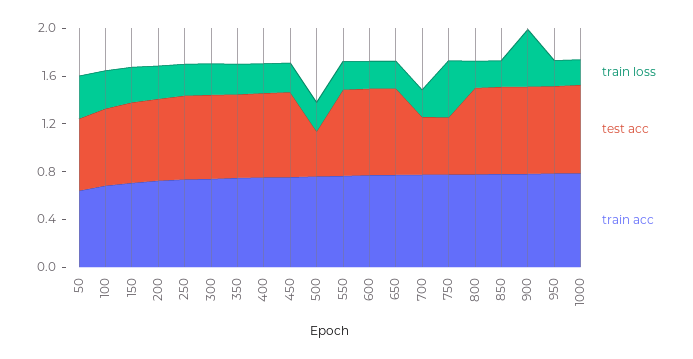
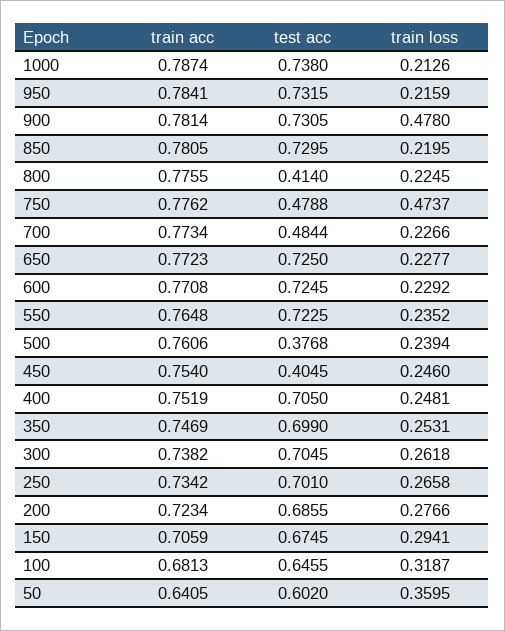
test acc, 450: 0.7 -> 0.4045
test acc, 800: 0.7 -> 0.414

